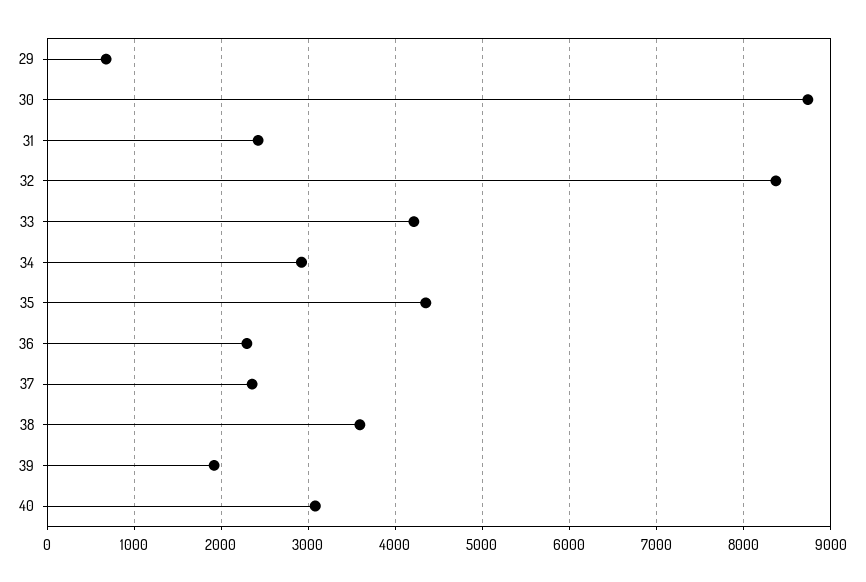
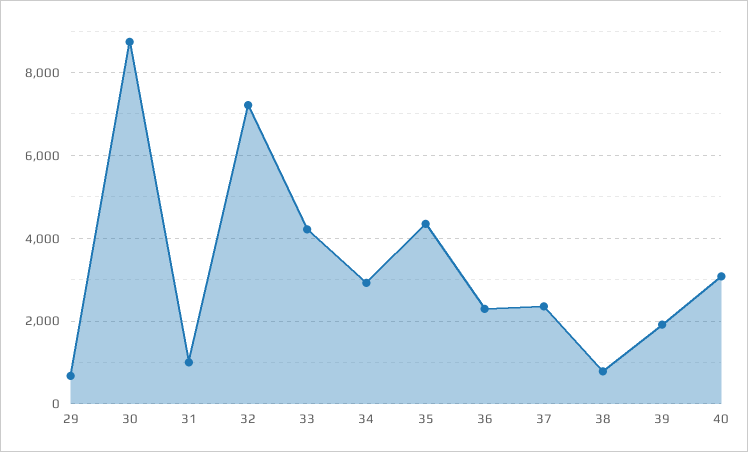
31: 2400 -> 1000
32: 8400 -> 7200
38: 3600 -> 800

